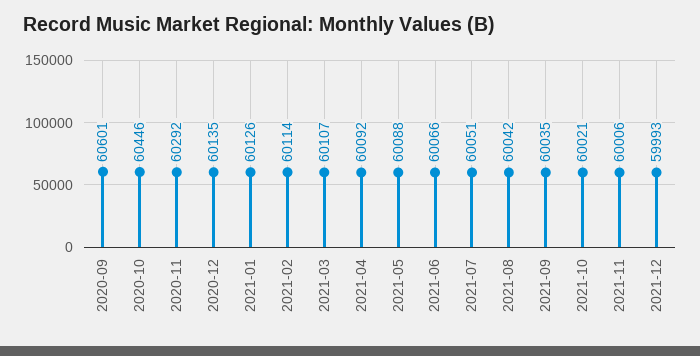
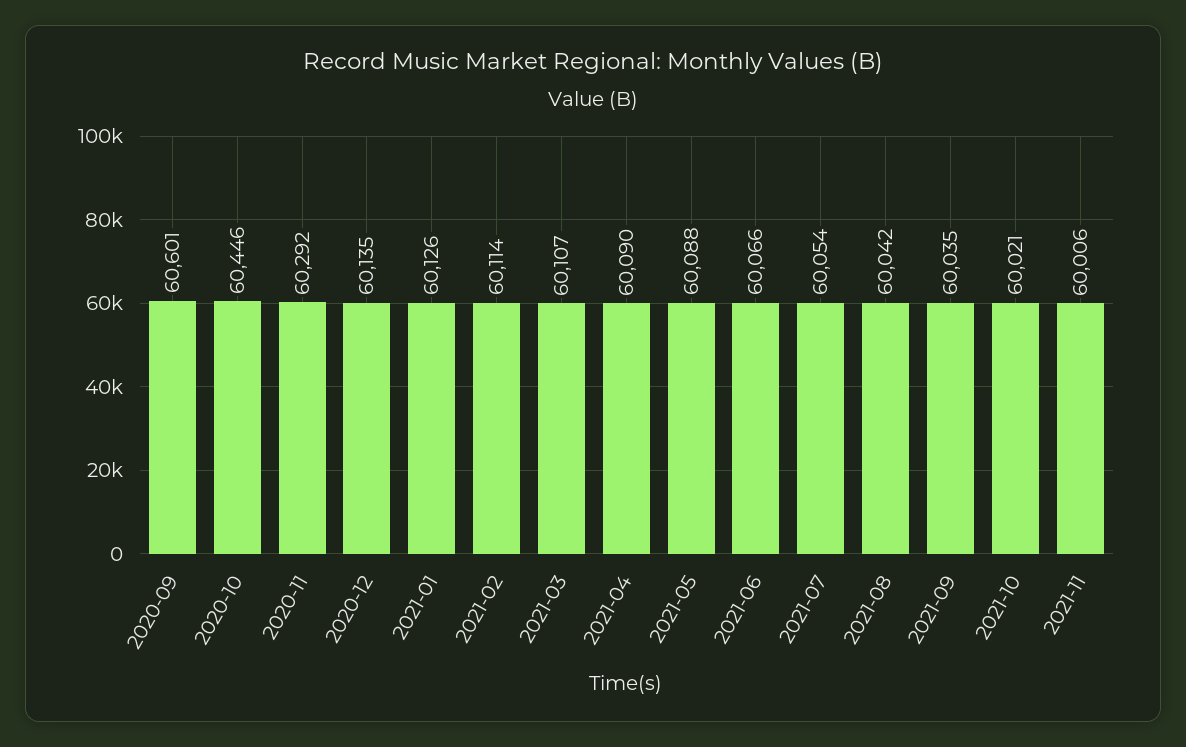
2021-04: 60092 -> 60090
2021-07: 60051 -> 60054
2021-12: 59993 -> none

